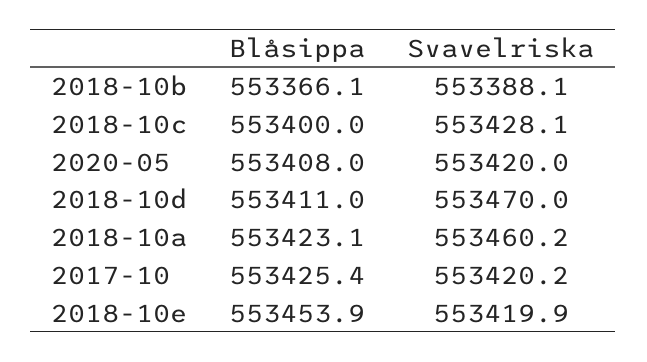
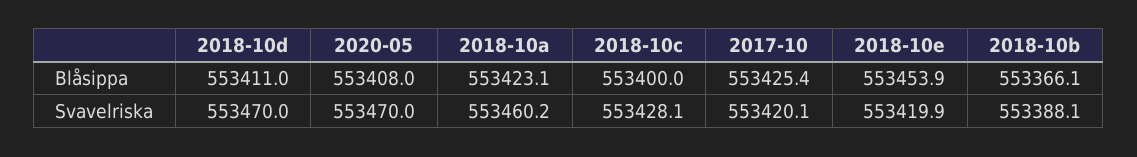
Svavelriska, 2020-05: 553420 -> 553470
Svavelriska, 2017-10: 553420.2 -> 553420.1

